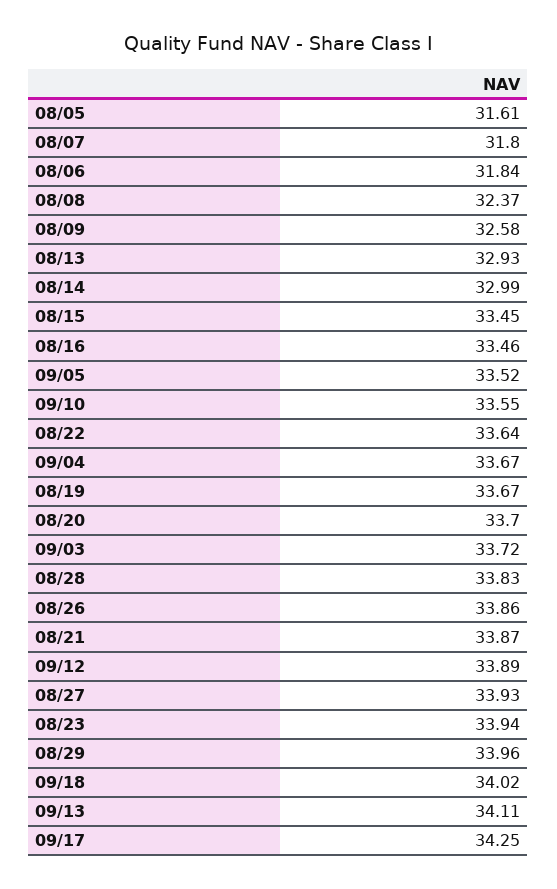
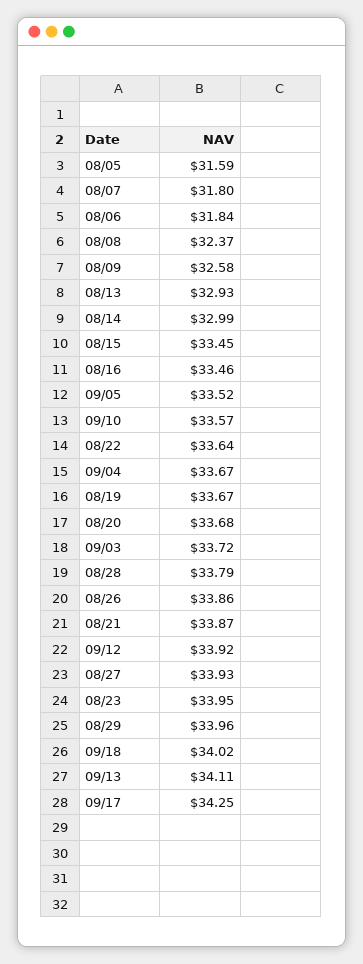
08/05: 31.61 -> 31.59
09/10: 33.55 -> 33.57
08/20: 33.7 -> 33.68
08/28: 33.83 -> 33.79
09/12: 33.89 -> 33.92
08/23: 33.94 -> 33.95

